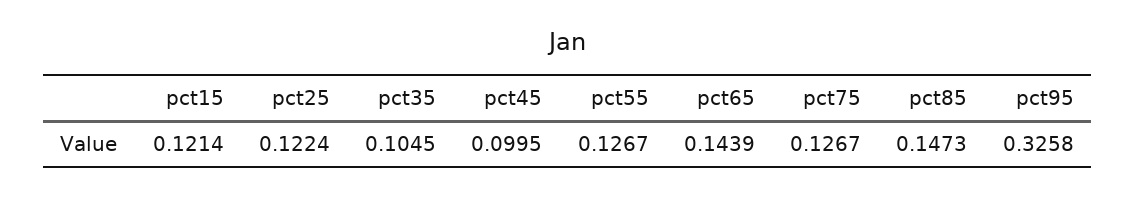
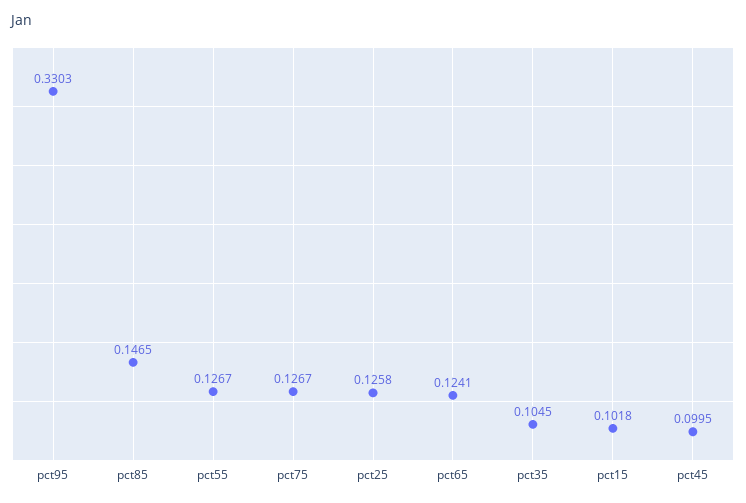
pct15: 0.1214 -> 0.1018
pct25: 0.1224 -> 0.1258
pct65: 0.1439 -> 0.1241
pct85: 0.1473 -> 0.1465
pct95: 0.3258 -> 0.3303

